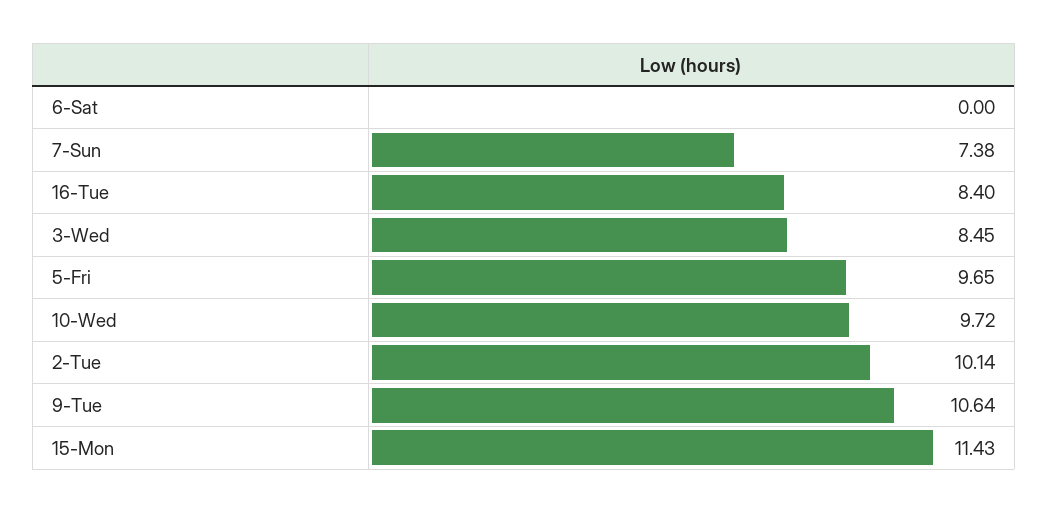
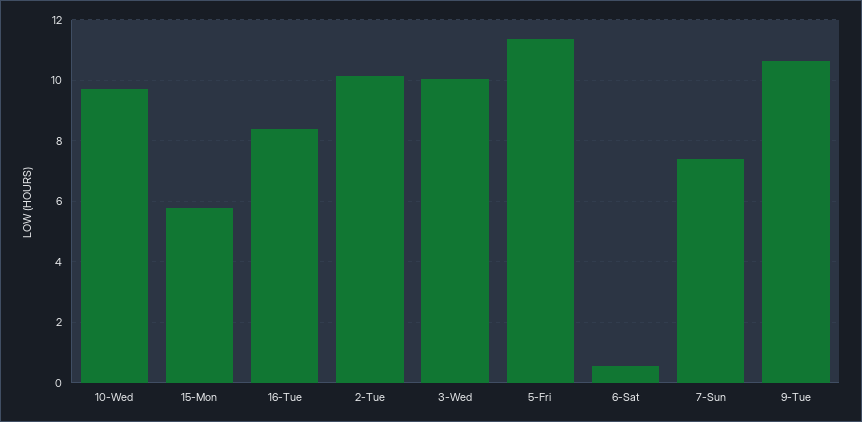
6-Sat: 0 -> 0.6
3-Wed: 8.45 -> 10
5-Fri: 9.65 -> 11.4
15-Mon: 11.43 -> 5.8

